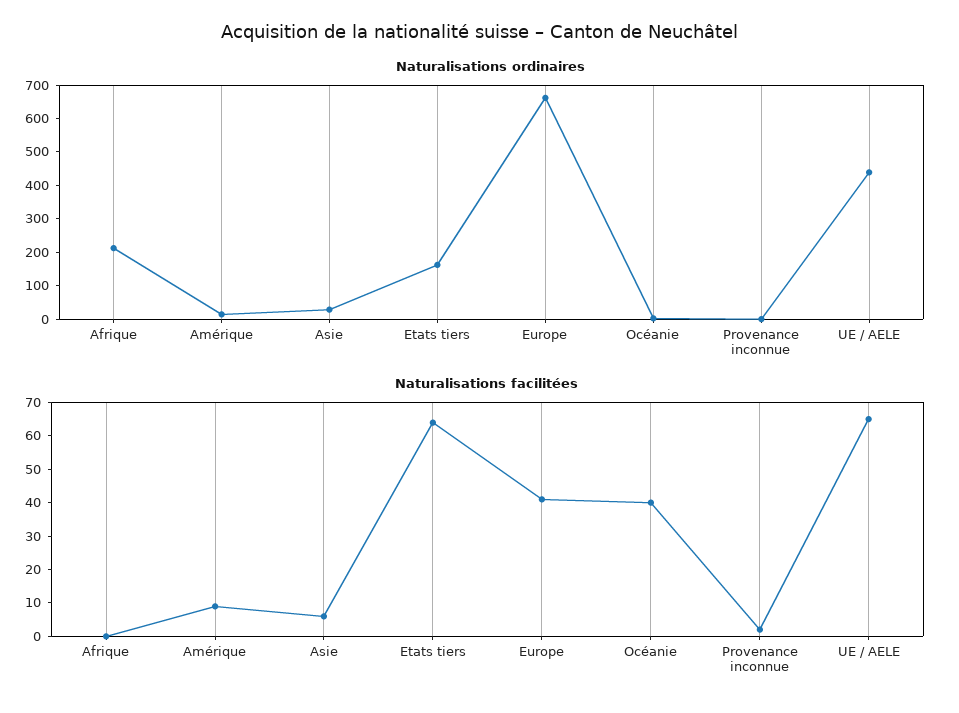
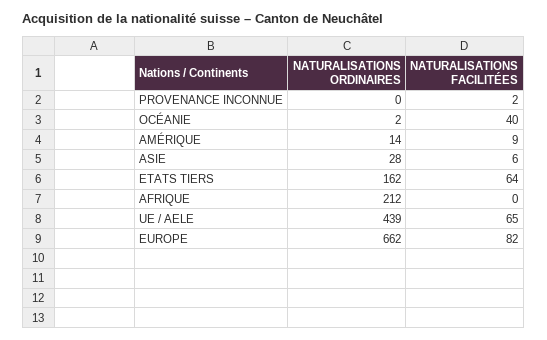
Naturalisations facilitées, Europe: 40 -> 82

